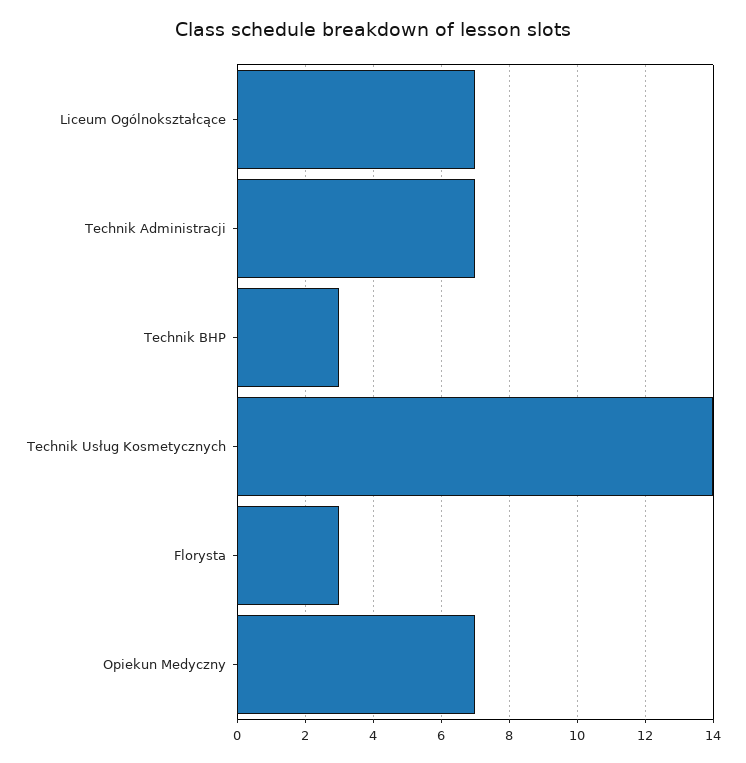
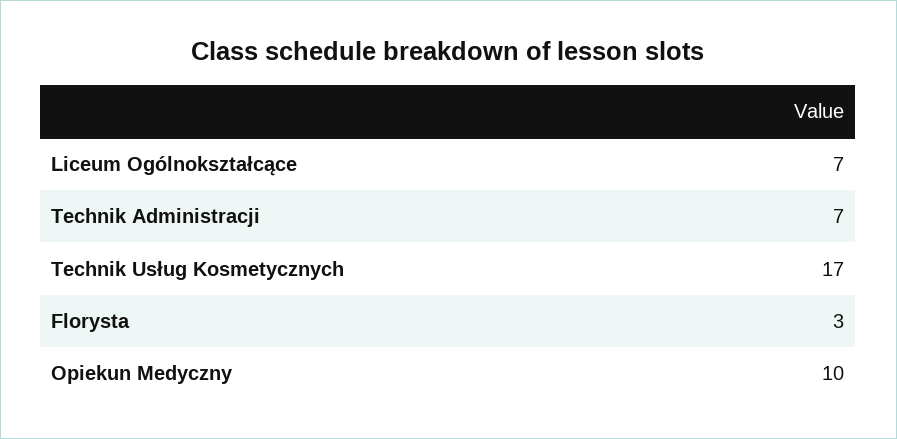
Technik BHP: 3 -> none
Technik Usług Kosmetycznych: 14 -> 17
Opiekun Medyczny: 7 -> 10

